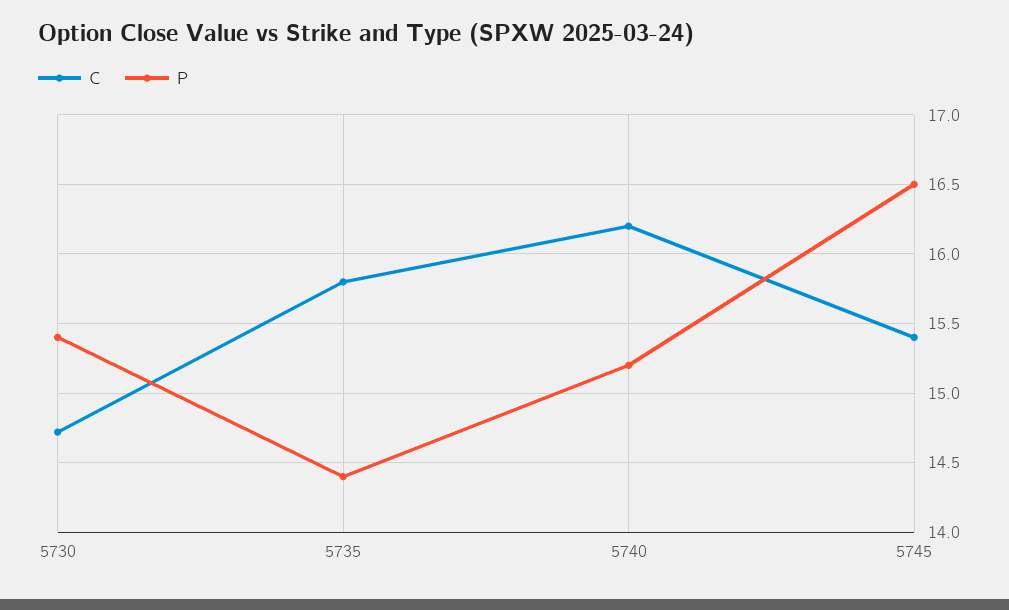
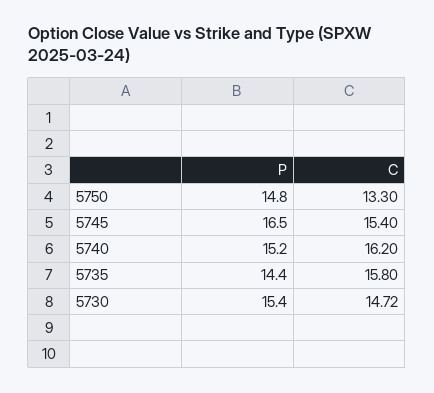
P, 5750: none -> 14.8
C, 5750: none -> 13.3

